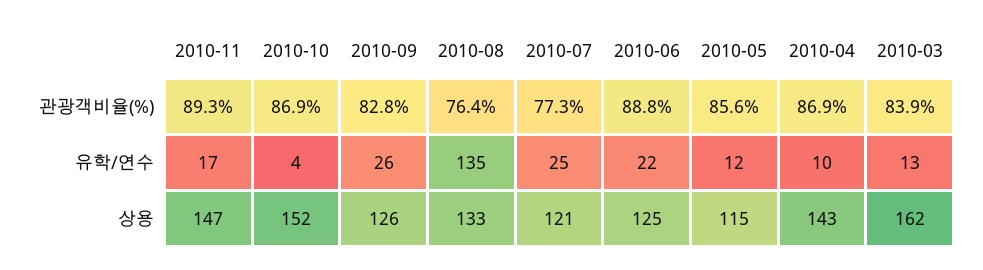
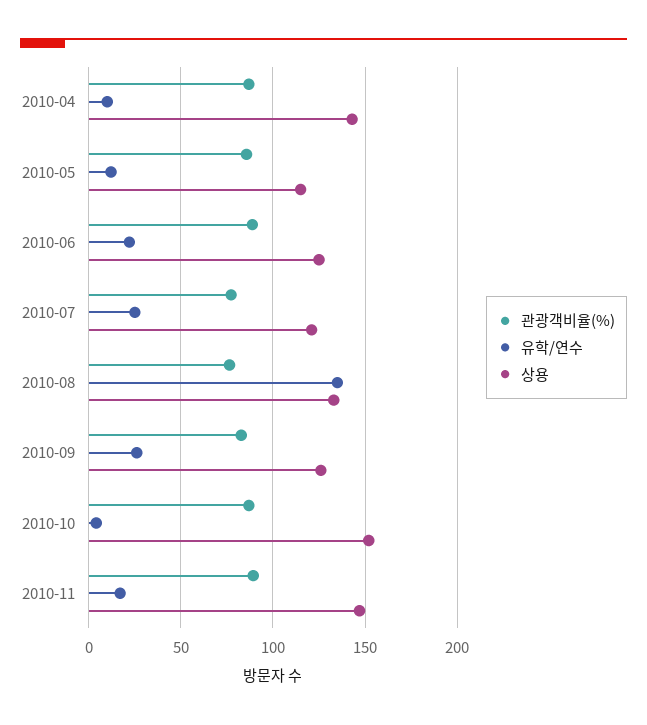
관광객비율(%), 2010-03: 83.9 -> none
유학/연수, 2010-03: 13 -> none
상용, 2010-03: 162 -> none

